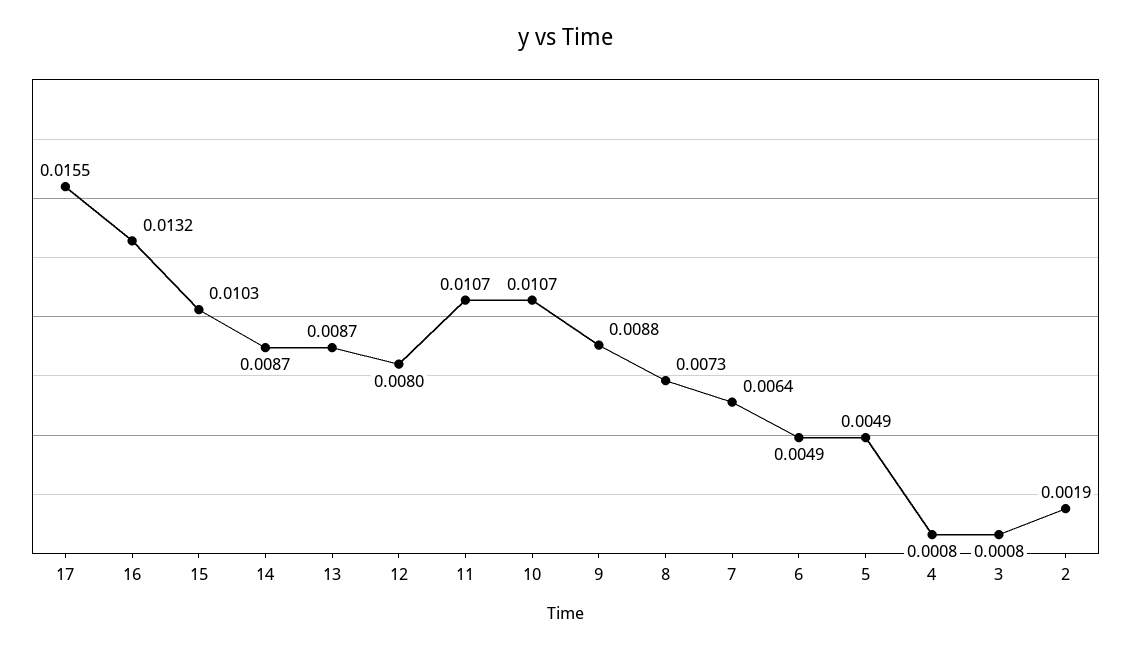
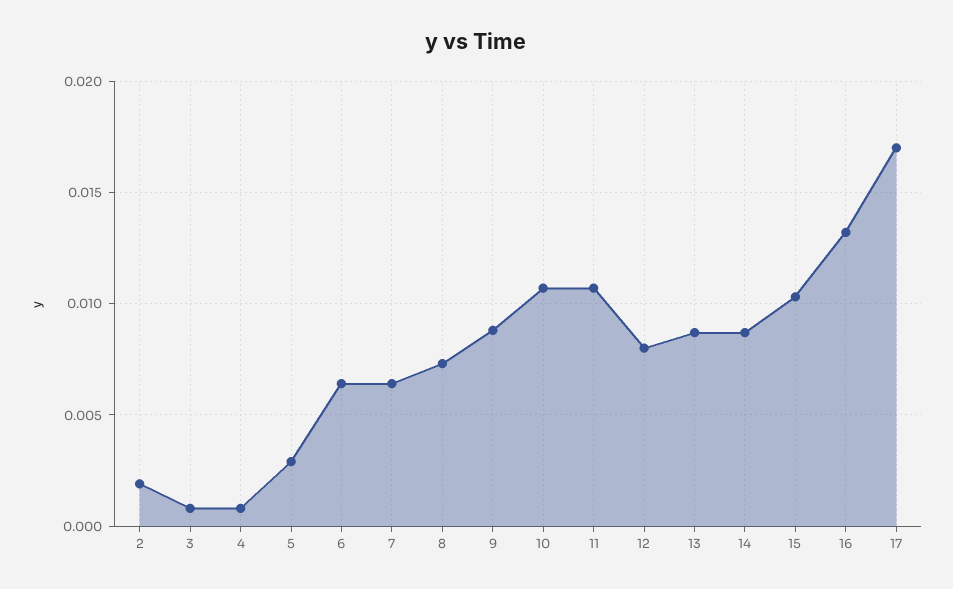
17: 0.0155 -> 0.017
6: 0.0049 -> 0.0065
5: 0.0049 -> 0.003

